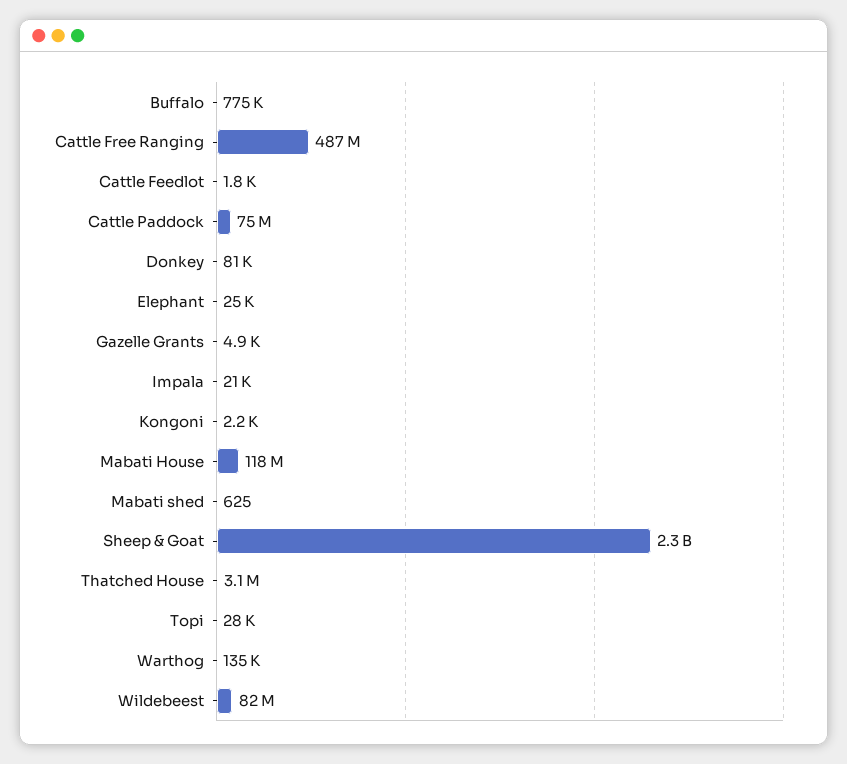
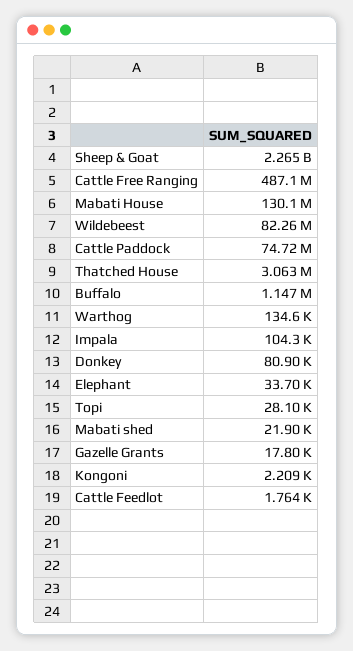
Buffalo: 775000 -> 1147000
Elephant: 25000 -> 33700
Gazelle Grants: 4900 -> 17800
Impala: 21000 -> 104300
Mabati House: 118000000 -> 130100000
Mabati shed: 625 -> 21900

